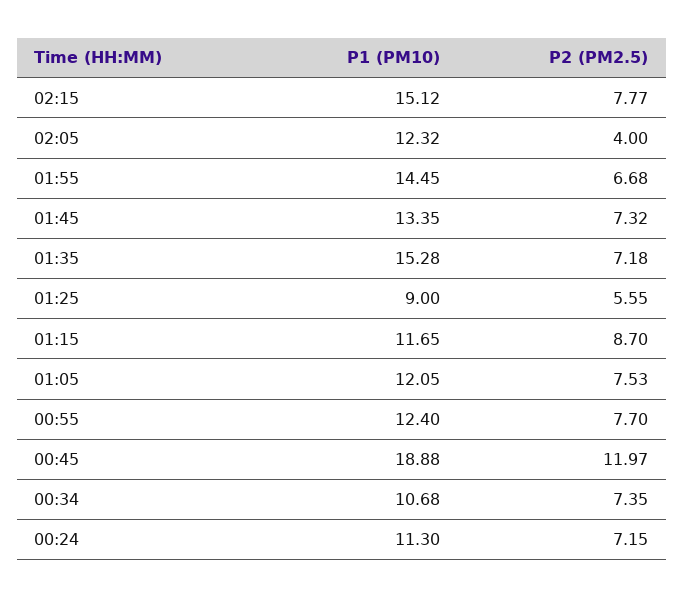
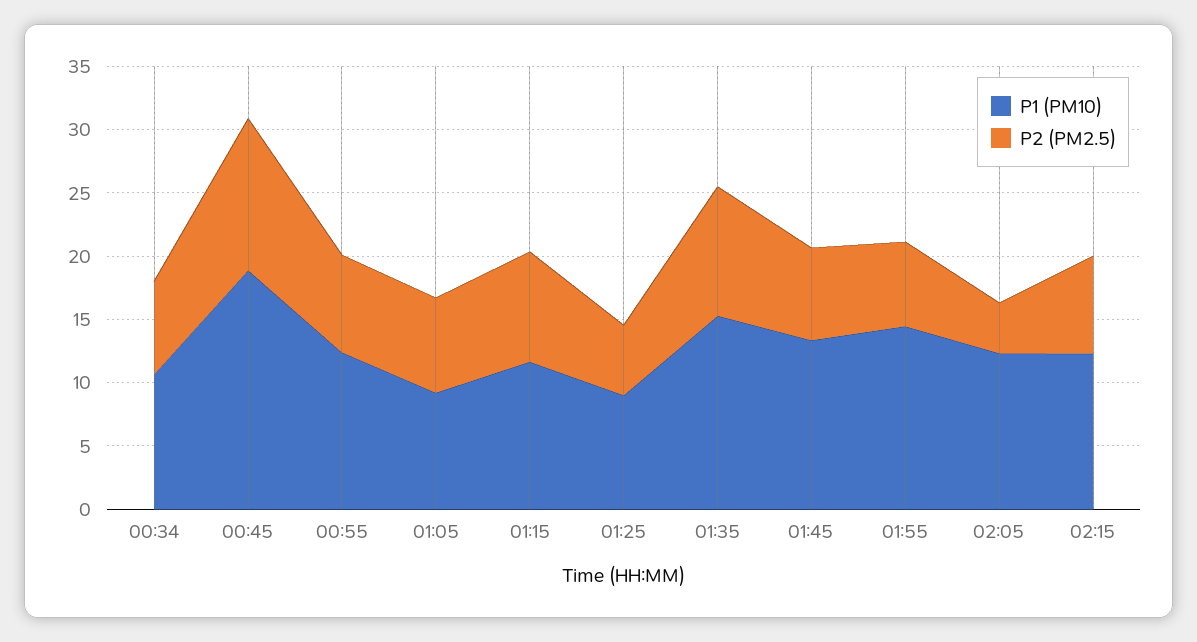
P1 (PM10), 02:15: 15.12 -> 12
P2 (PM2.5), 01:35: 7.18 -> 10
P1 (PM10), 01:05: 12.05 -> 9
P1 (PM10), 00:24: 11.3 -> none
P2 (PM2.5), 00:24: 7.15 -> none

